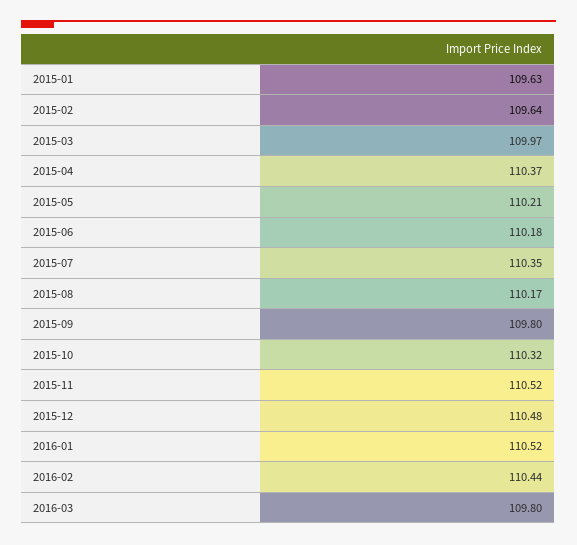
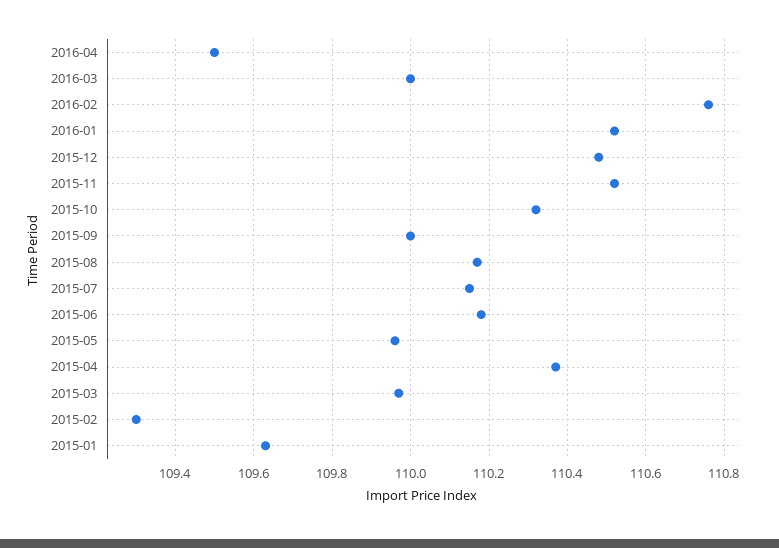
2015-02: 109.64 -> 109.3
2015-05: 110.21 -> 109.95
2015-07: 110.35 -> 110.15
2015-09: 109.8 -> 110
2016-02: 110.44 -> 110.75
2016-03: 109.8 -> 110
2016-04: none -> 109.5

